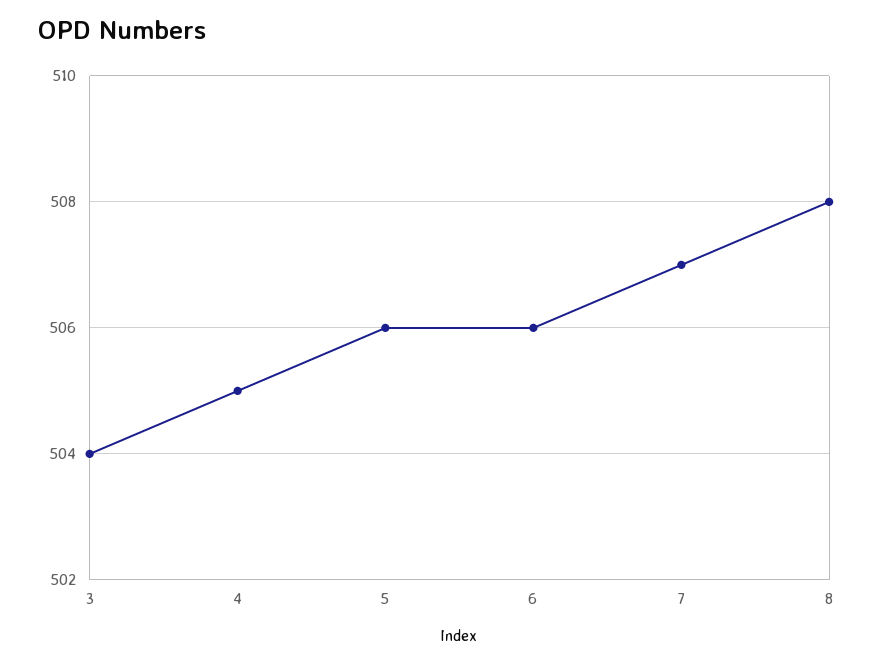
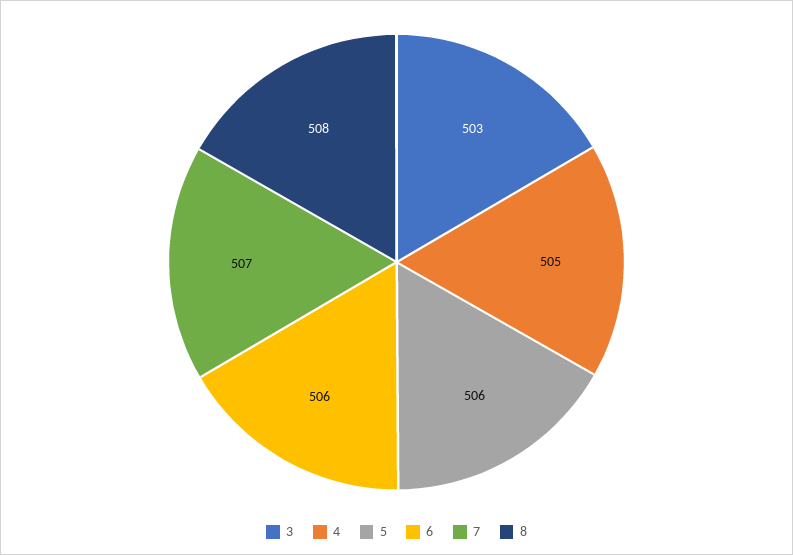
3: 504 -> 503

